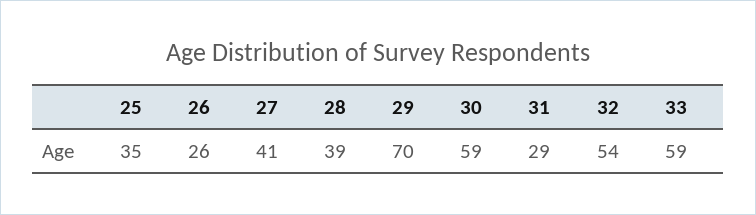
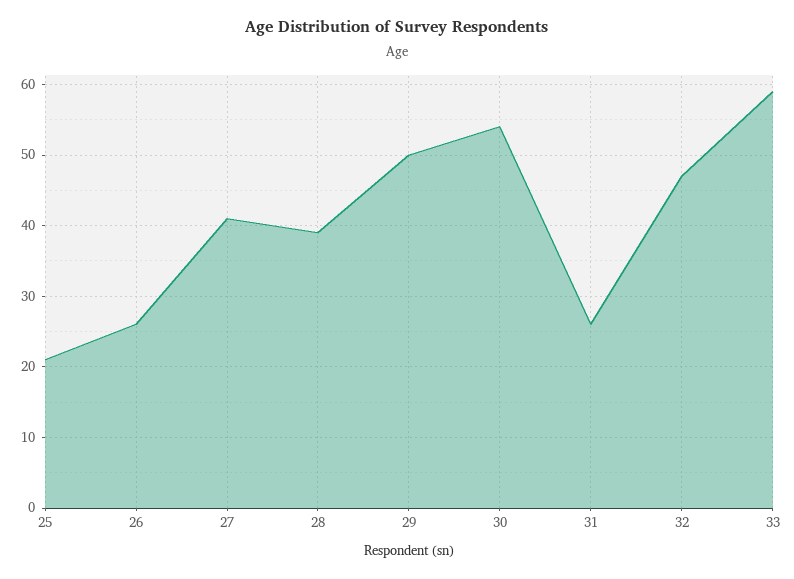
25: 35 -> 21
29: 70 -> 50
30: 59 -> 54
31: 29 -> 26
32: 54 -> 47

